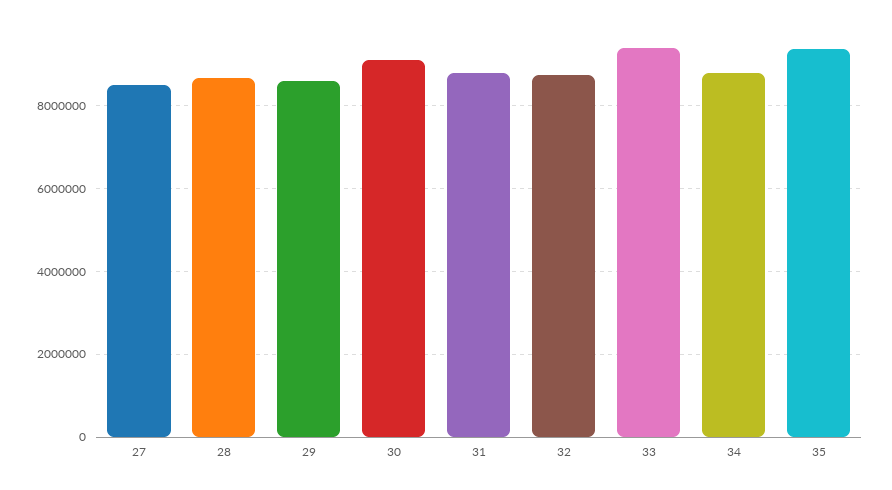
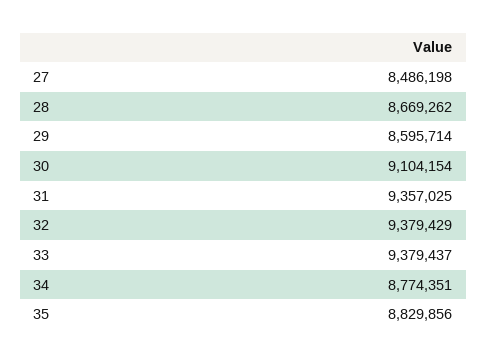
31: 8800000 -> 9357025
32: 8800000 -> 9379429
35: 9400000 -> 8829856

